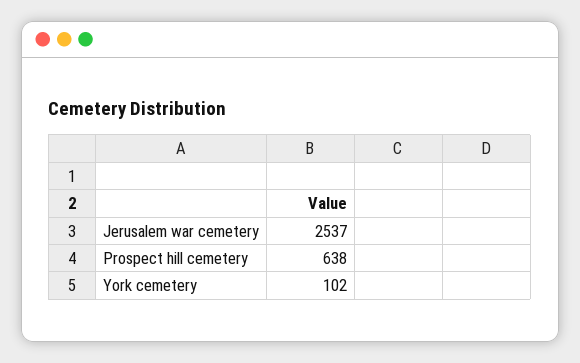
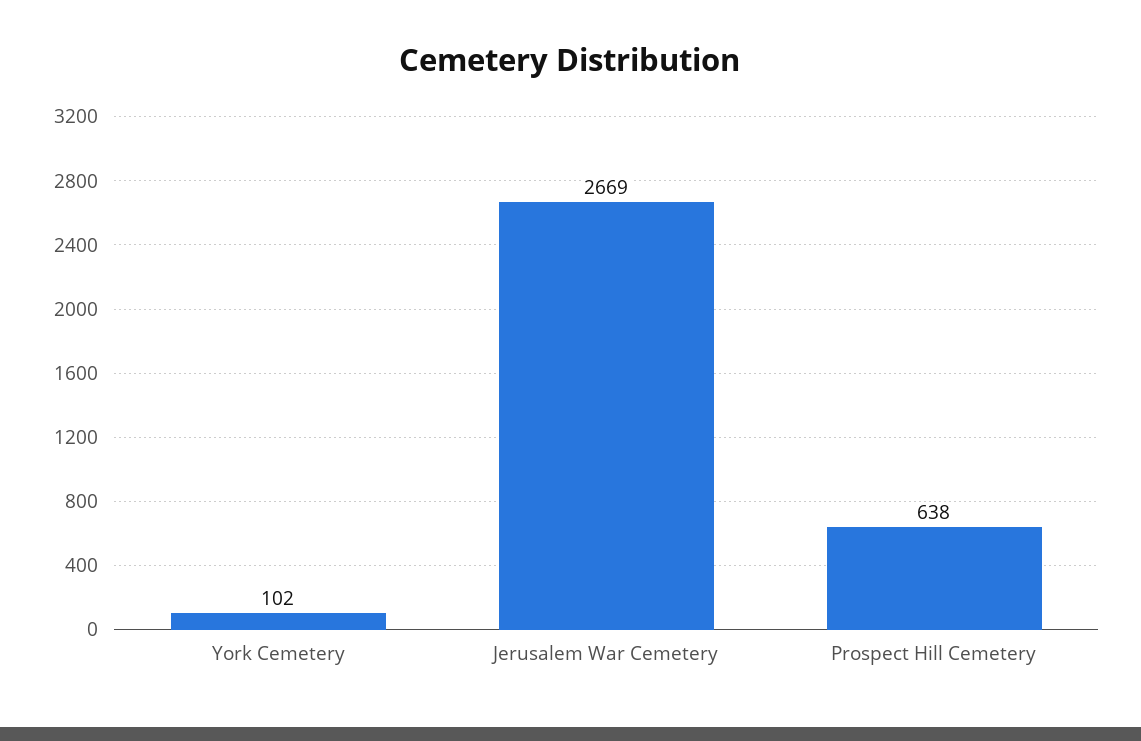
Jerusalem war cemetery: 2537 -> 2669

